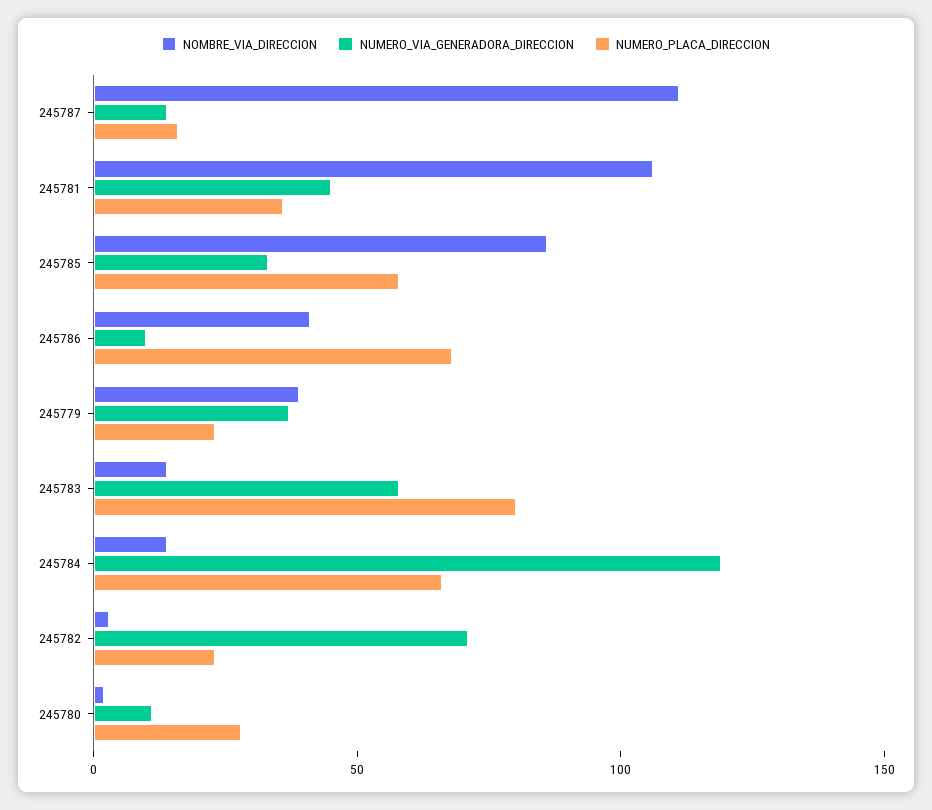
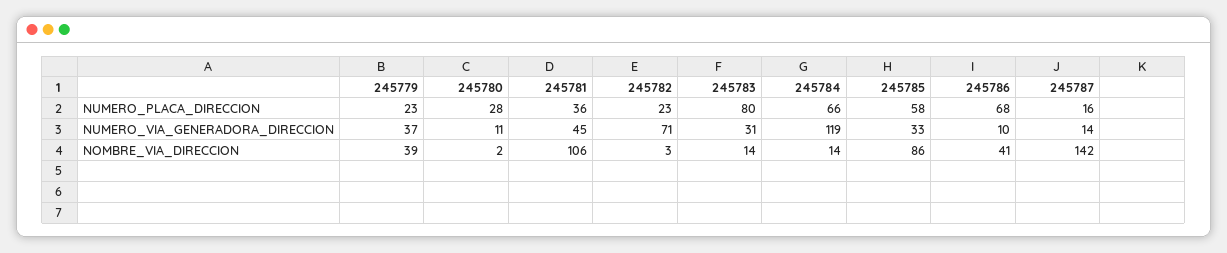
NOMBRE_VIA_DIRECCION, 245787: 110 -> 142
NUMERO_VIA_GENERADORA_DIRECCION, 245783: 60 -> 31

